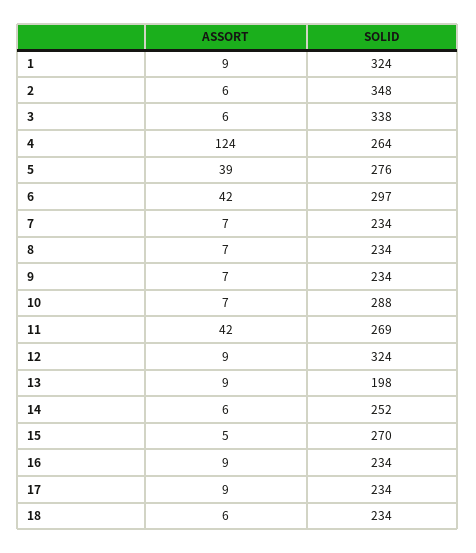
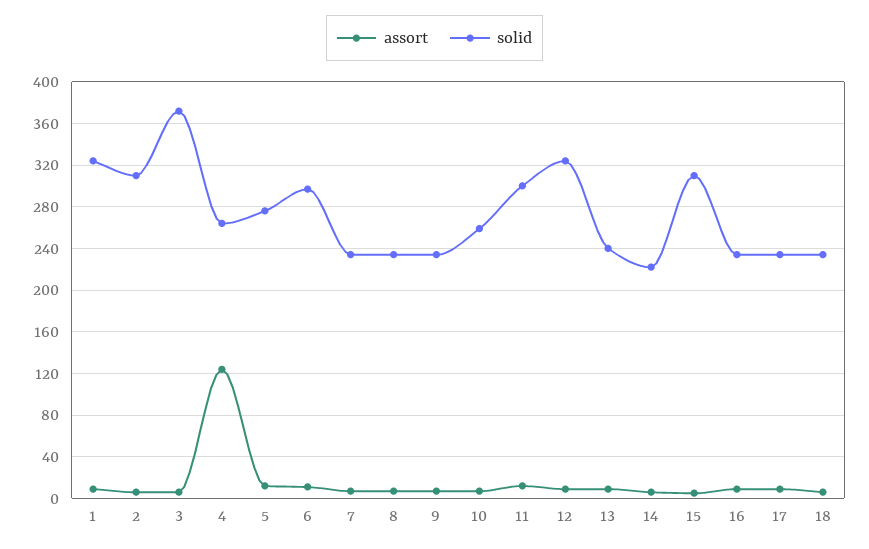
SOLID, 2: 348 -> 310
SOLID, 3: 338 -> 370
ASSORT, 5: 39 -> 10
ASSORT, 6: 42 -> 10
SOLID, 10: 288 -> 260
ASSORT, 11: 42 -> 10
SOLID, 11: 269 -> 300
SOLID, 13: 198 -> 240
SOLID, 14: 252 -> 220
SOLID, 15: 270 -> 310

